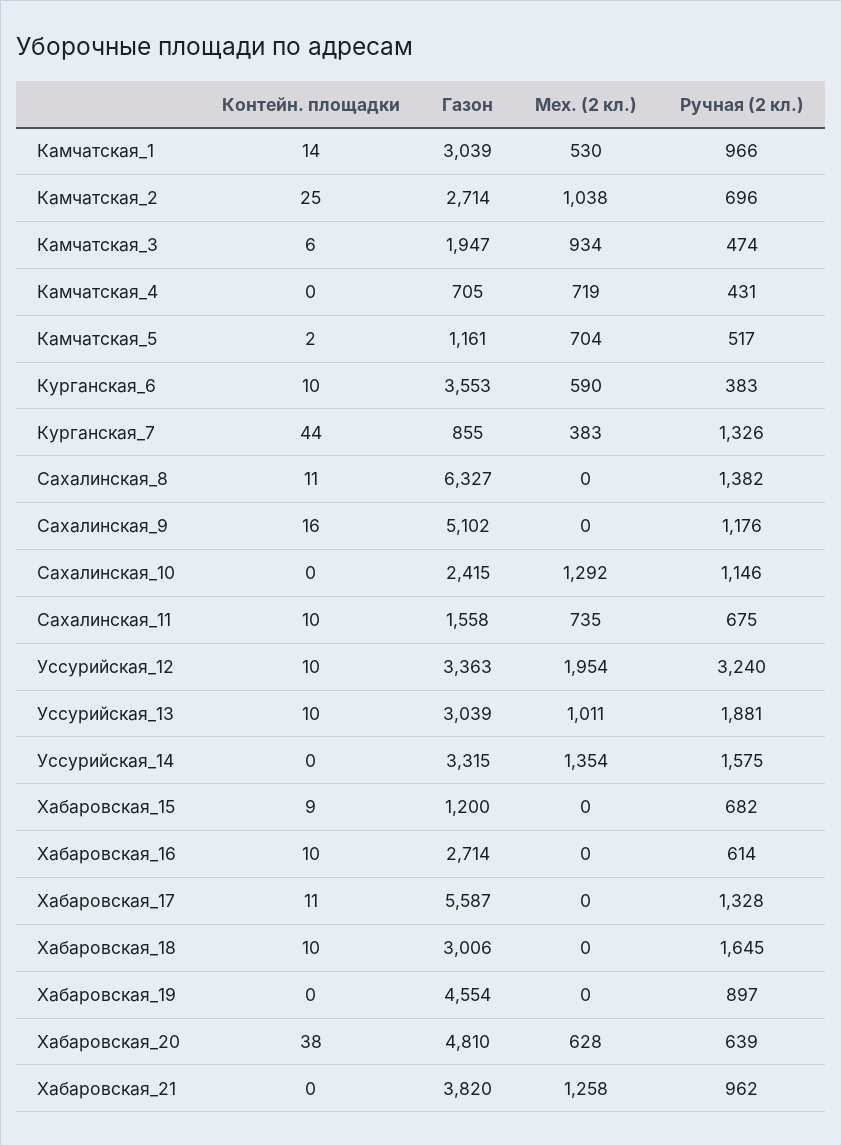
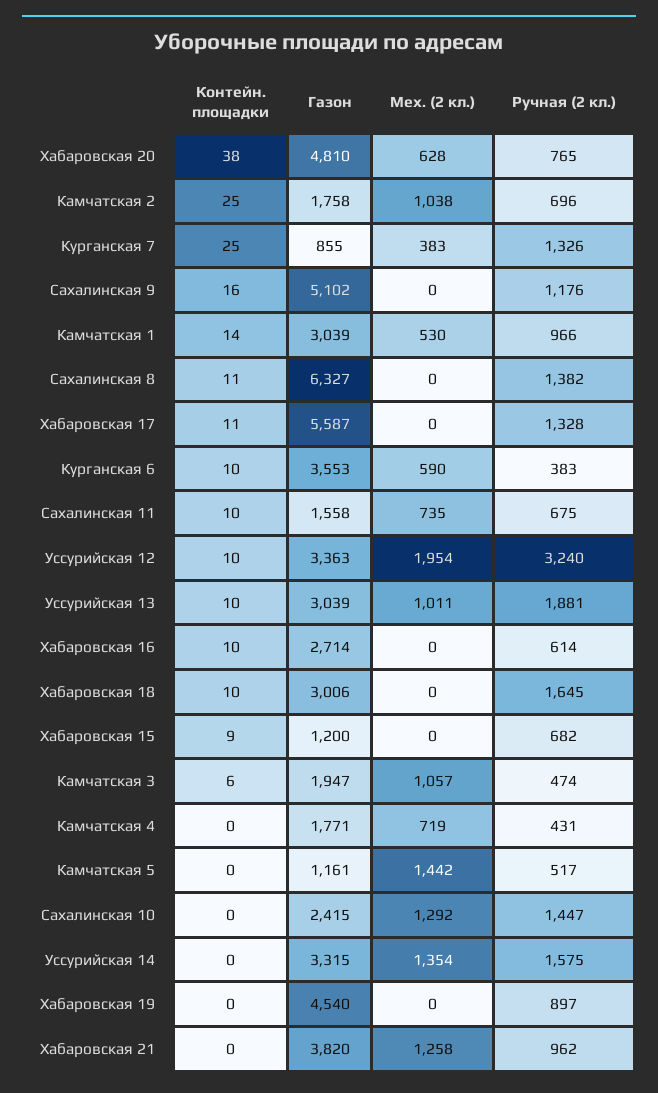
Газон, Камчатская_2: 2714 -> 1758
Мех. (2 кл.), Камчатская_3: 934 -> 1057
Газон, Камчатская_4: 705 -> 1771
Контейн. площадки, Камчатская_5: 2 -> 0
Мех. (2 кл.), Камчатская_5: 704 -> 1442
Контейн. площадки, Курганская_7: 44 -> 25
Ручная (2 кл.), Сахалинская_10: 1146 -> 1447
Газон, Хабаровская_19: 4554 -> 4540
Ручная (2 кл.), Хабаровская_20: 639 -> 765

